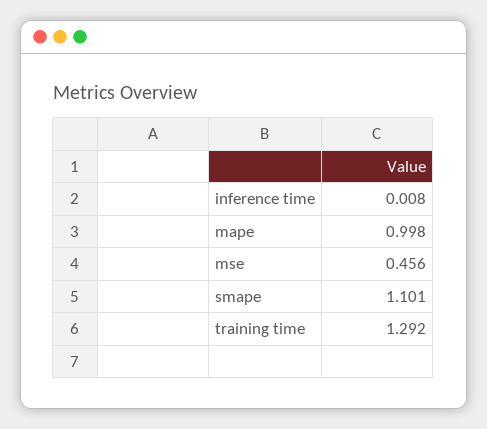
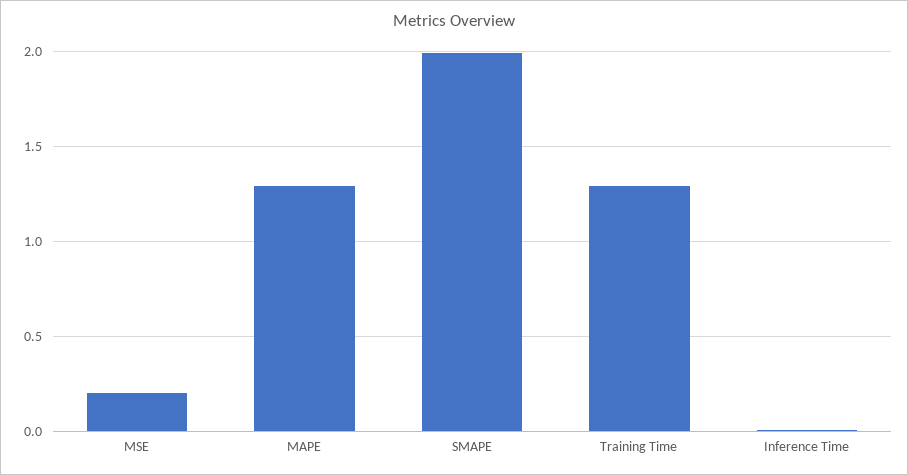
mape: 0.998 -> 1.3
mse: 0.456 -> 0.2
smape: 1.101 -> 2

